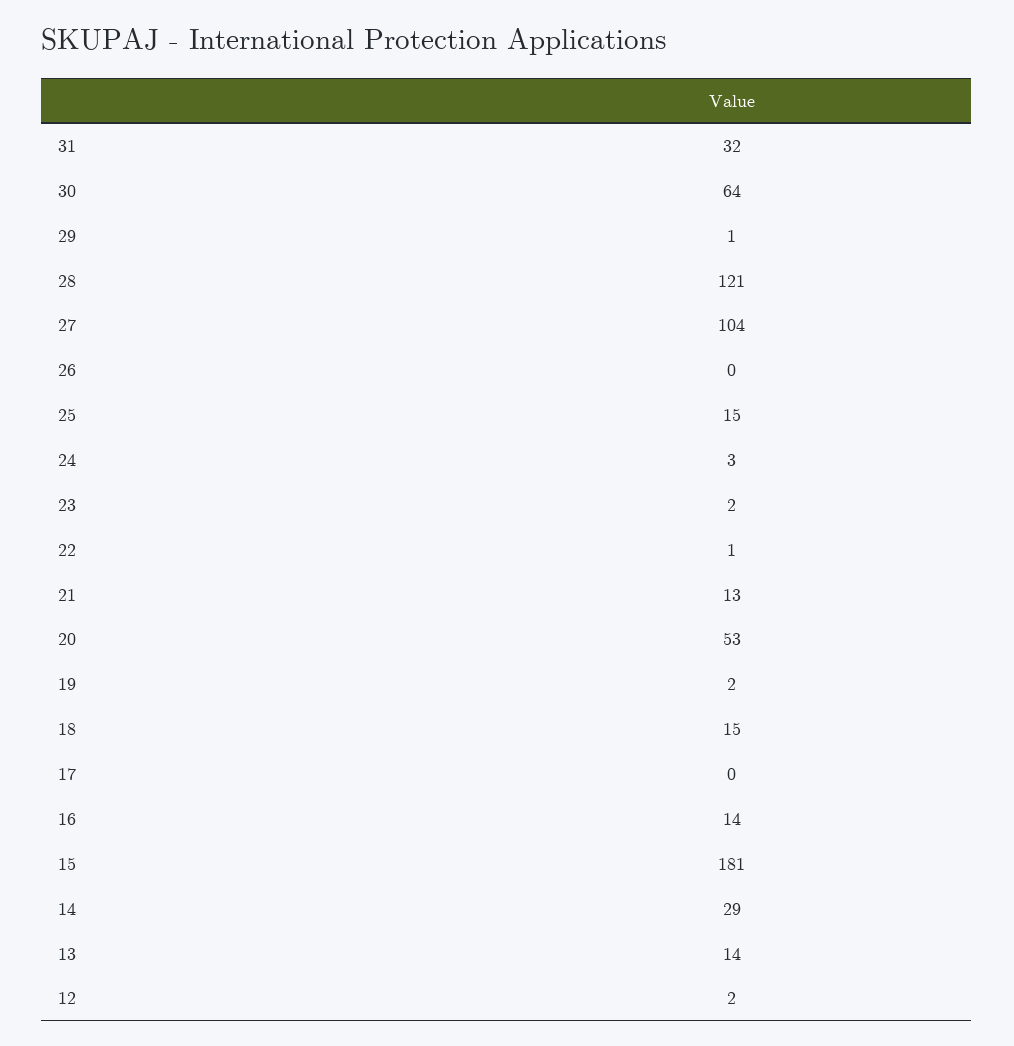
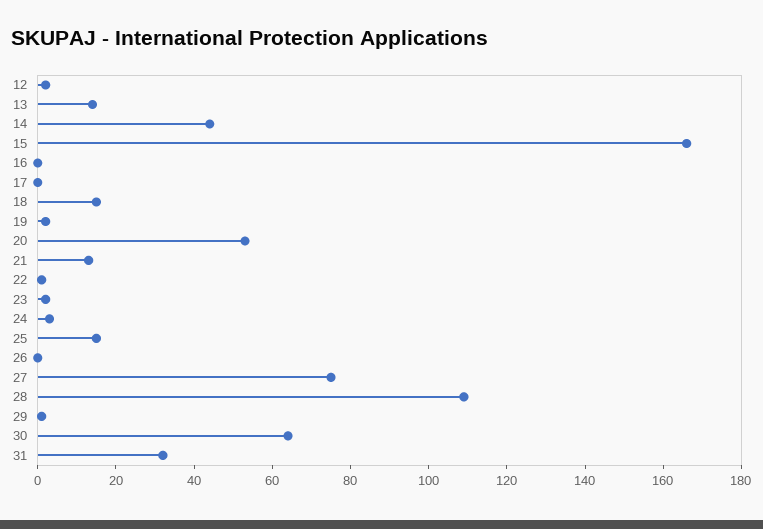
28: 121 -> 110
27: 104 -> 75
16: 14 -> 0
15: 181 -> 165
14: 29 -> 45

